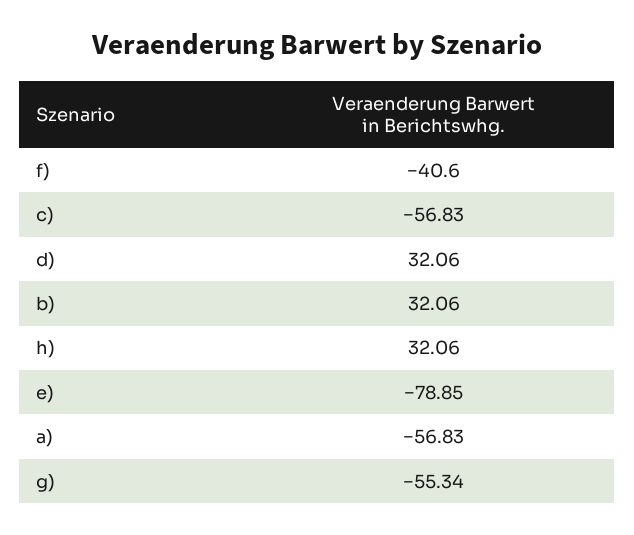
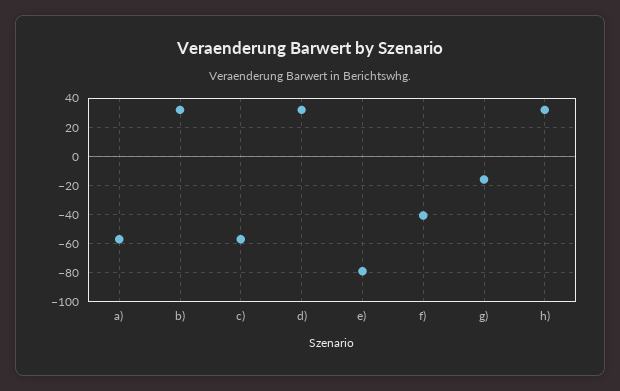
g): -55.34 -> -15

